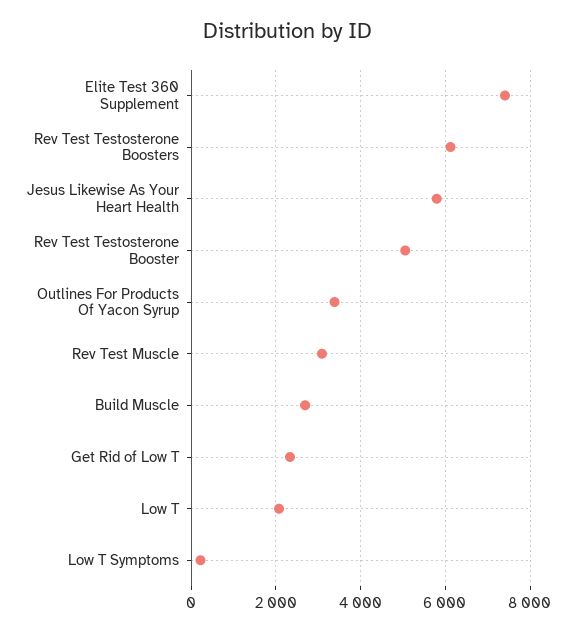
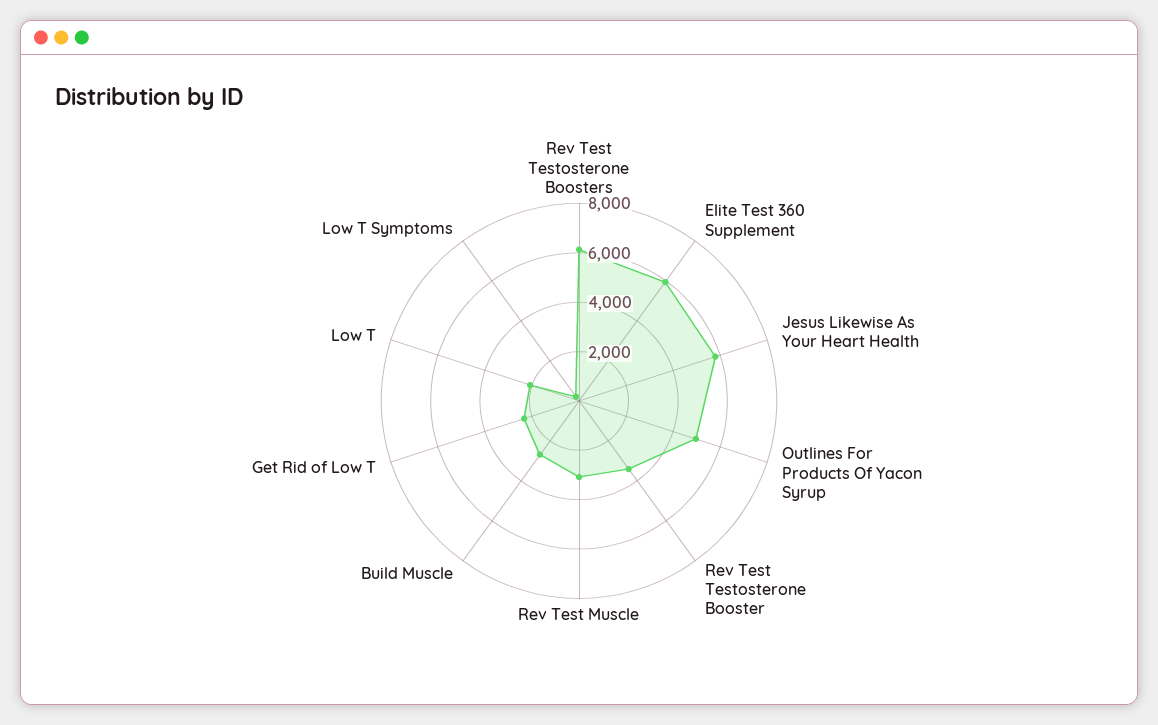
Elite Test 360 Supplement: 7400 -> 6000
Rev Test Testosterone Booster: 5000 -> 3500
Outlines For Products Of Yacon Syrup: 3400 -> 5000

